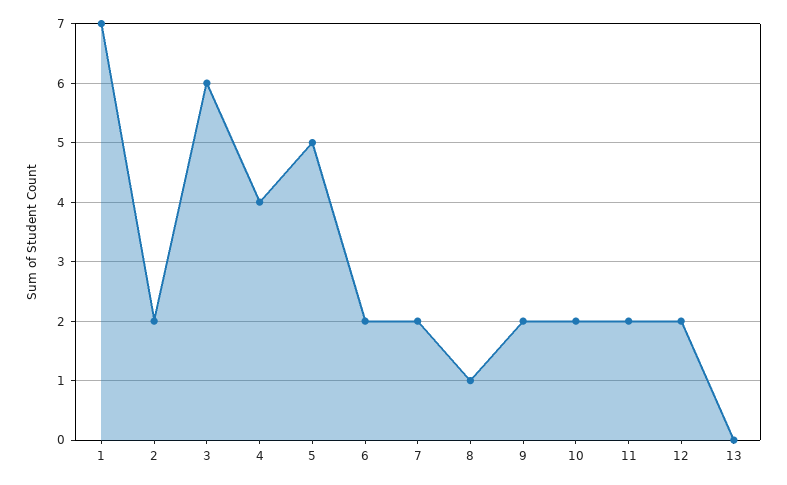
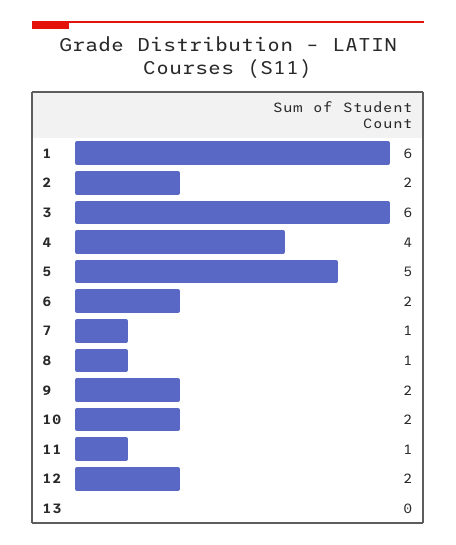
1: 7 -> 6
7: 2 -> 1
11: 2 -> 1

